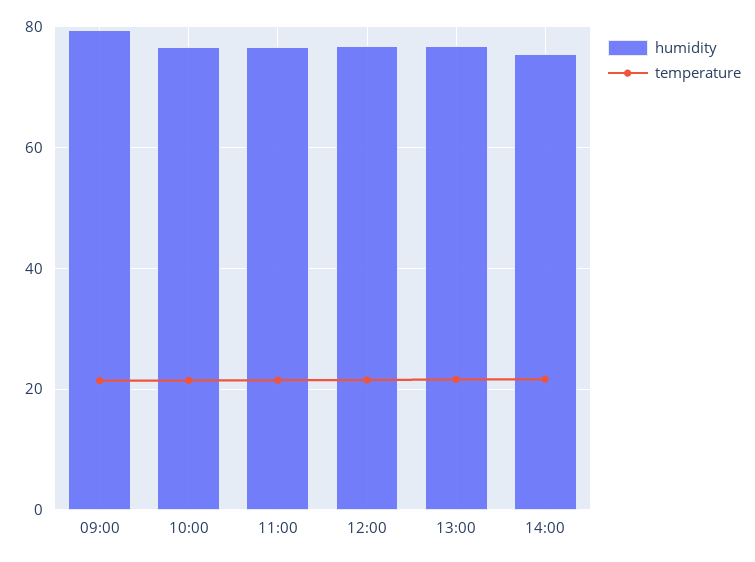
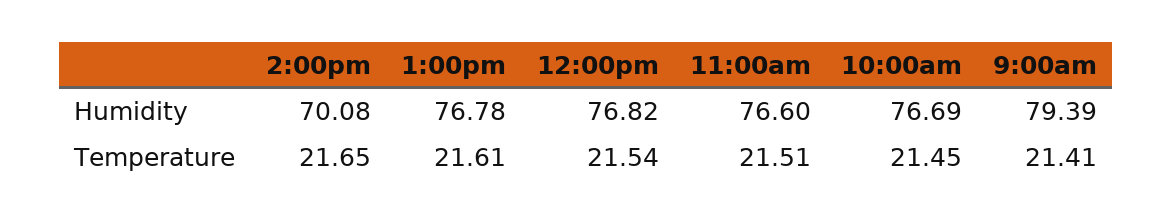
humidity, 14:00: 76 -> 70.08

